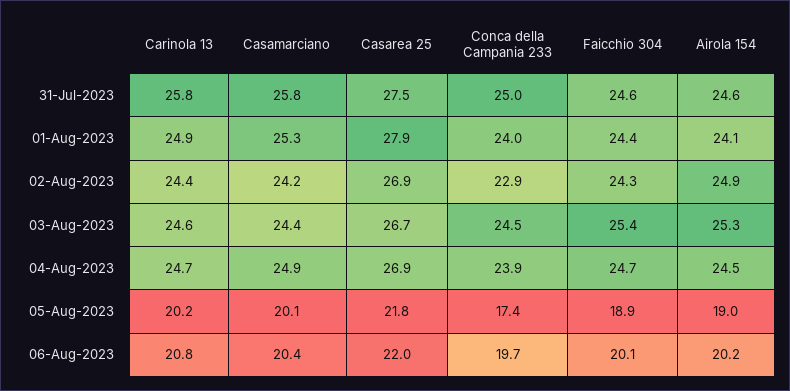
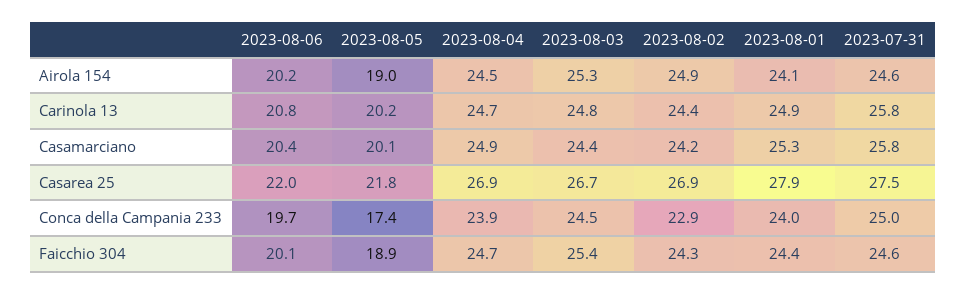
Carinola 13, 03-Aug-2023: 24.6 -> 24.8

